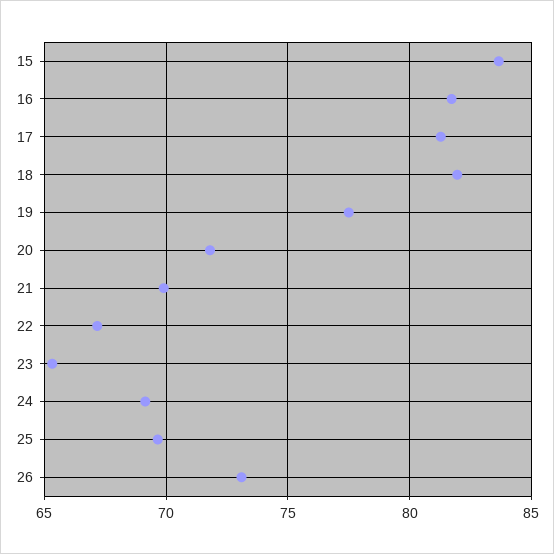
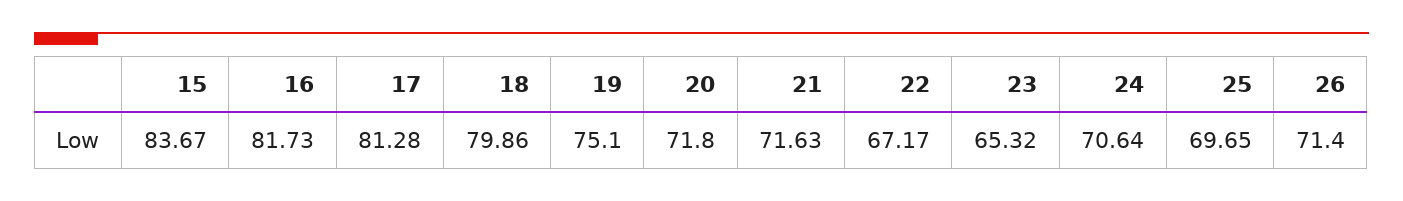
18: 82 -> 79.86
19: 77.5 -> 75.1
21: 70 -> 71.63
24: 69 -> 70.64
26: 73 -> 71.4

